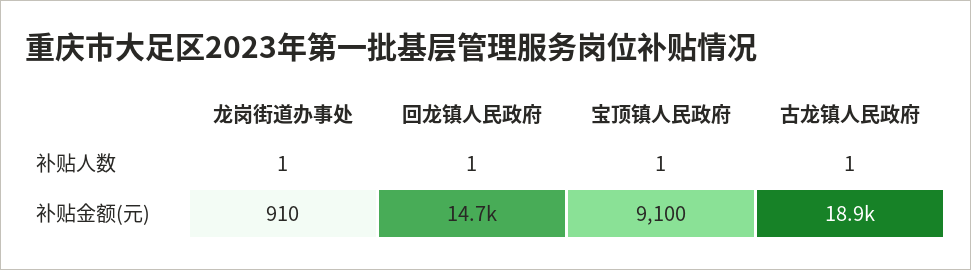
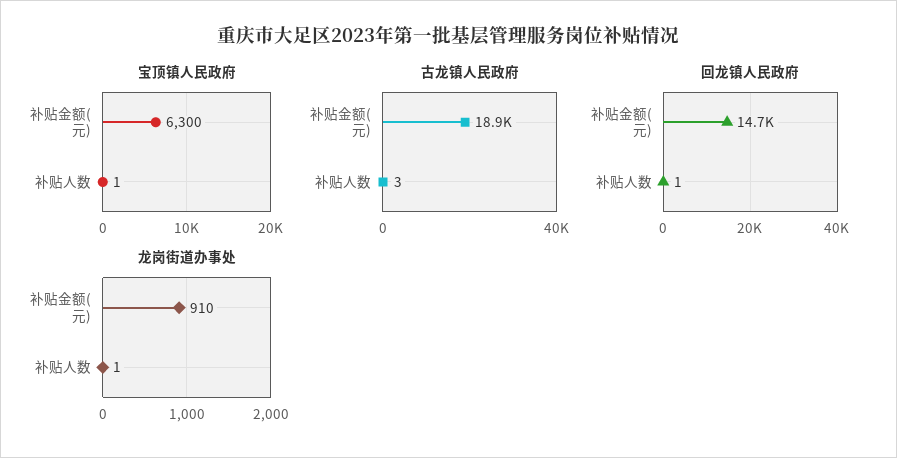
古龙镇人民政府, 补贴人数: 1 -> 3
宝顶镇人民政府, 补贴金额(元): 9100 -> 6300

